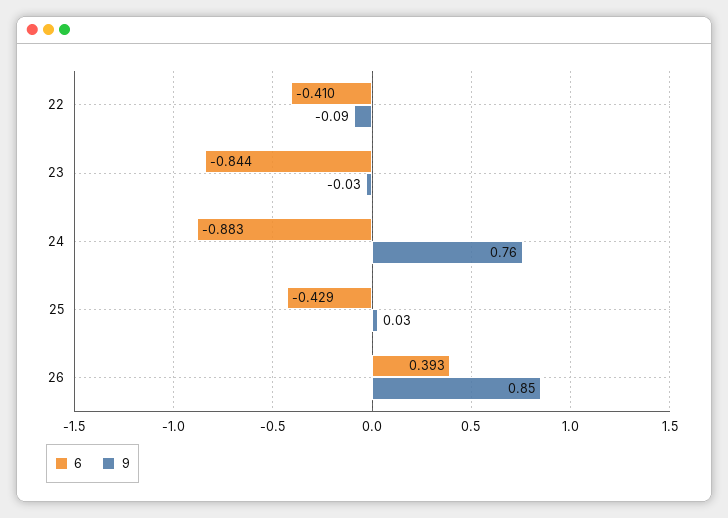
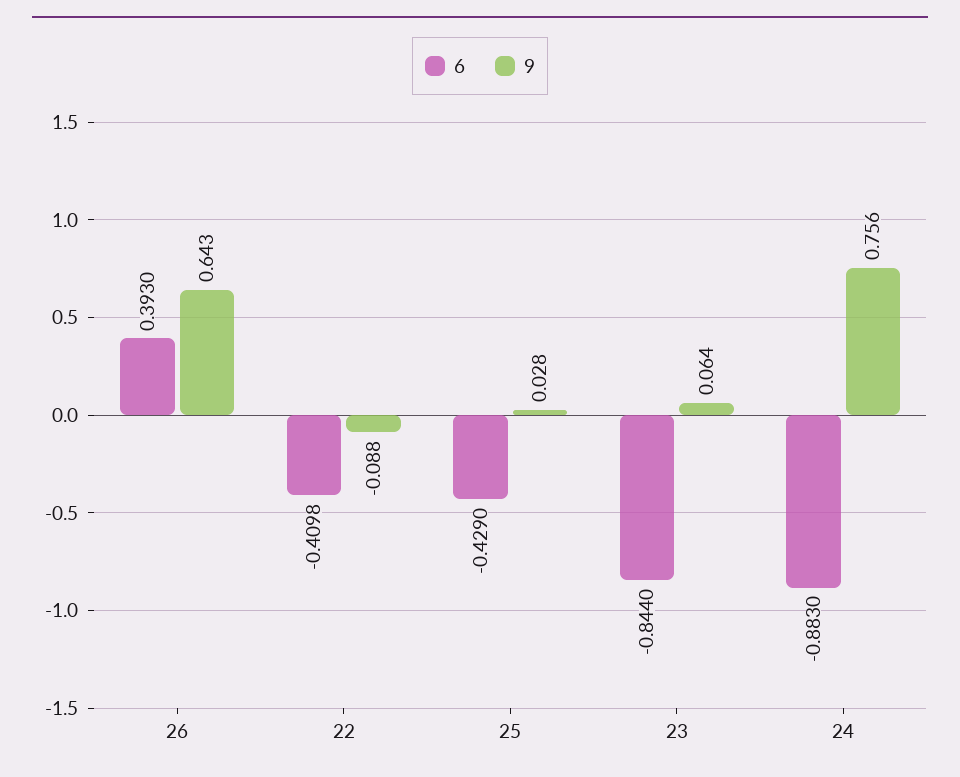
9, 23: -0.03 -> 0.064
9, 26: 0.85 -> 0.643

